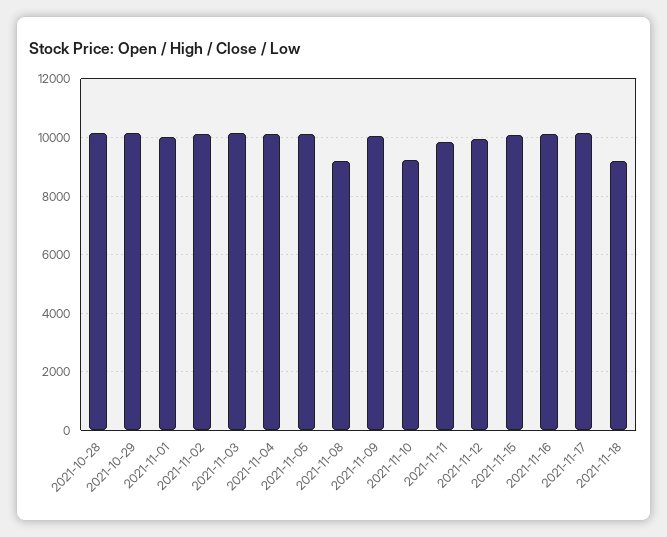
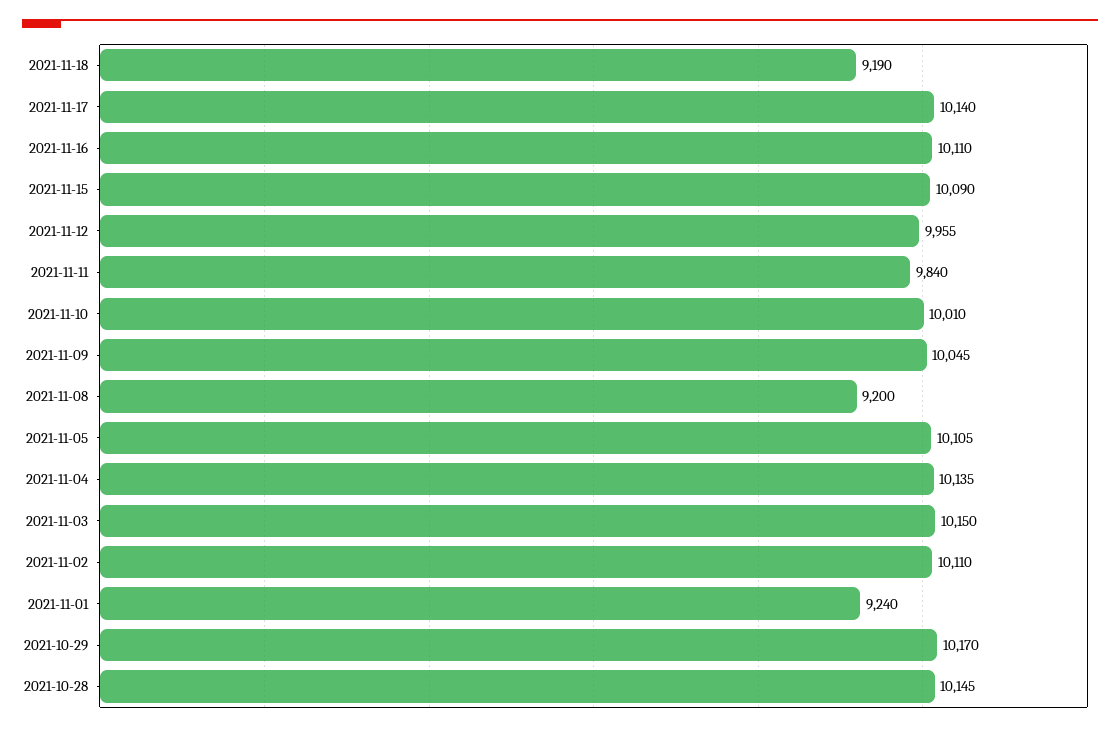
2021-11-01: 10000 -> 9240
2021-11-10: 9250 -> 10010

